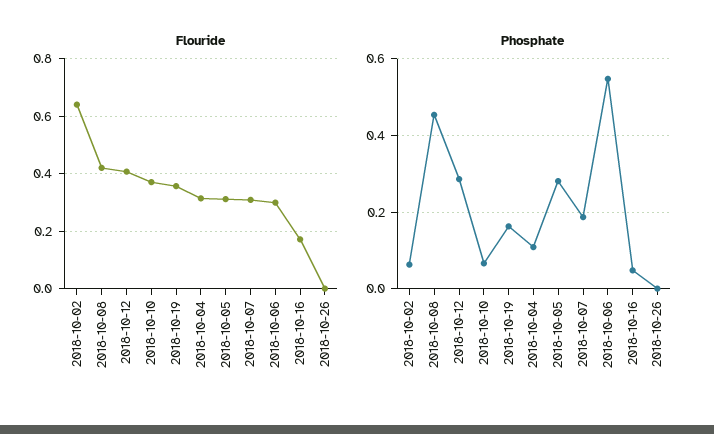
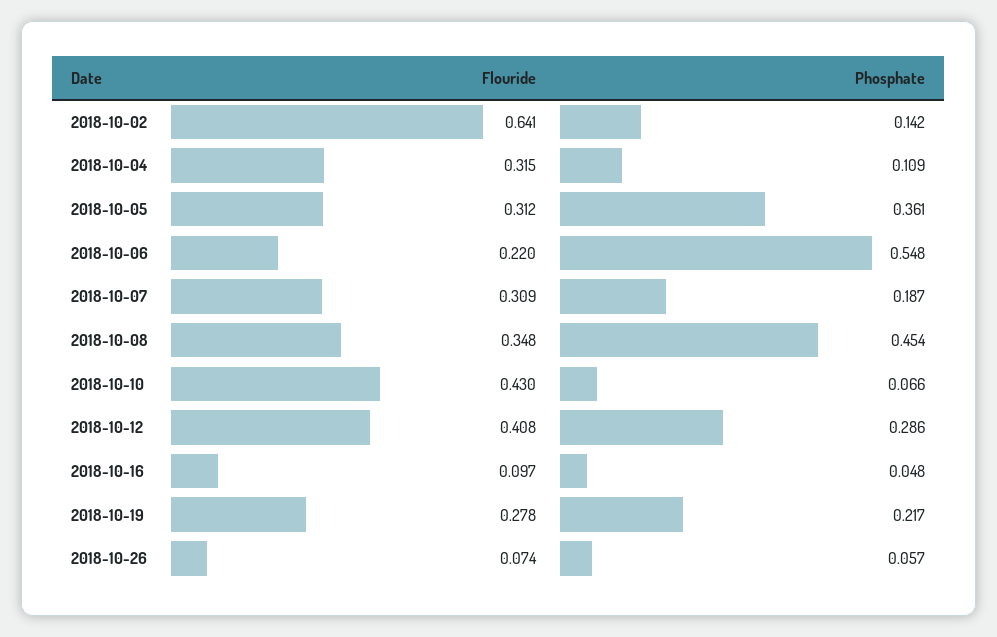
Flouride, 2018-10-08: 0.425 -> 0.348
Flouride, 2018-10-10: 0.375 -> 0.43
Flouride, 2018-10-19: 0.35 -> 0.278
Flouride, 2018-10-06: 0.3 -> 0.22
Flouride, 2018-10-16: 0.175 -> 0.097
Flouride, 2018-10-26: 0 -> 0.074
Phosphate, 2018-10-02: 0.06 -> 0.142
Phosphate, 2018-10-19: 0.16 -> 0.217
Phosphate, 2018-10-05: 0.28 -> 0.361
Phosphate, 2018-10-26: 0 -> 0.057

